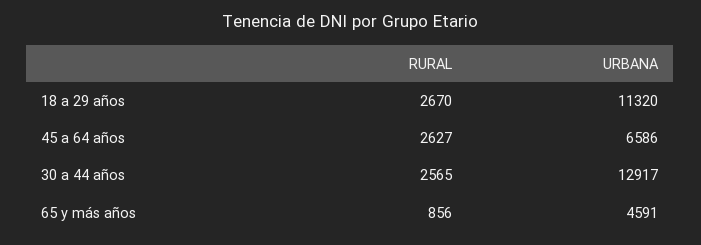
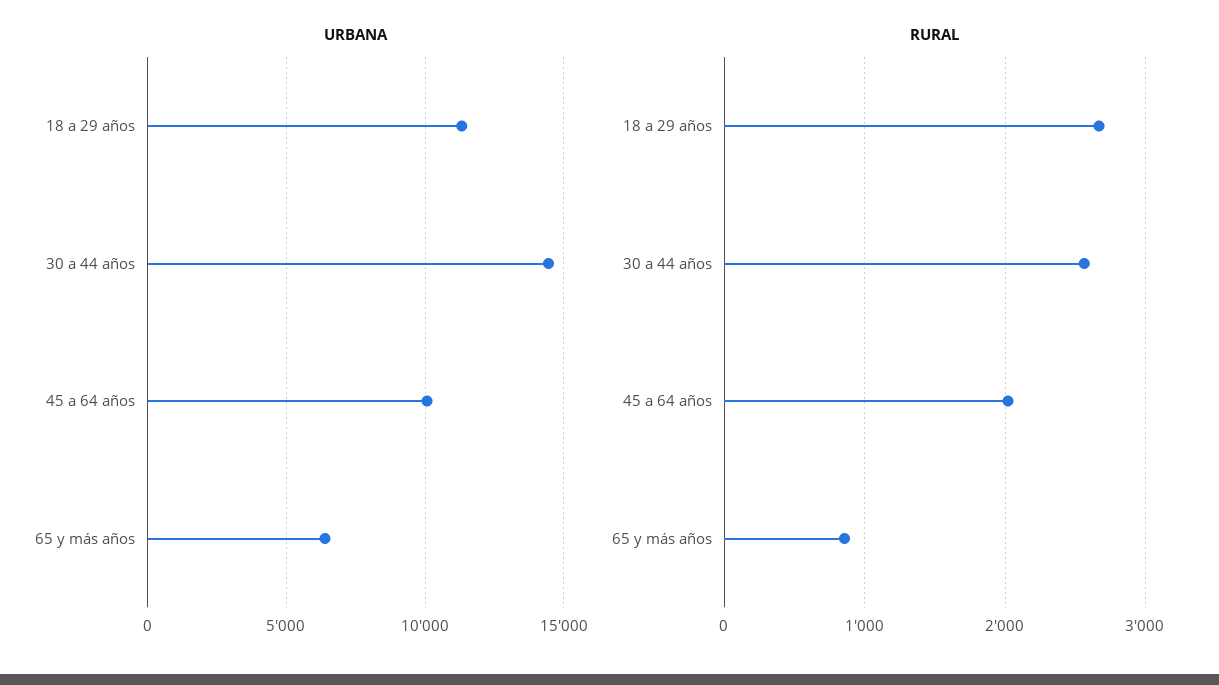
RURAL, 45 a 64 años: 2627 -> 2000
URBANA, 45 a 64 años: 6586 -> 10000
URBANA, 30 a 44 años: 12917 -> 14500
URBANA, 65 y más años: 4591 -> 6500

